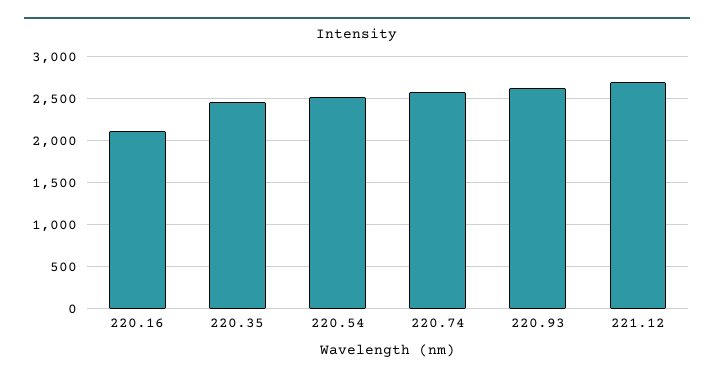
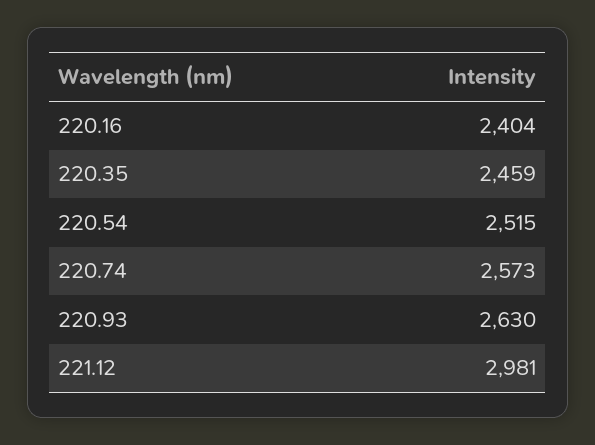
220.16: 2100 -> 2404
221.12: 2700 -> 2981

